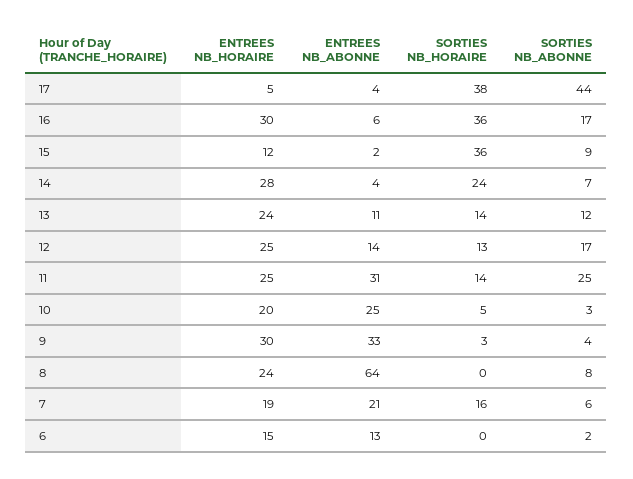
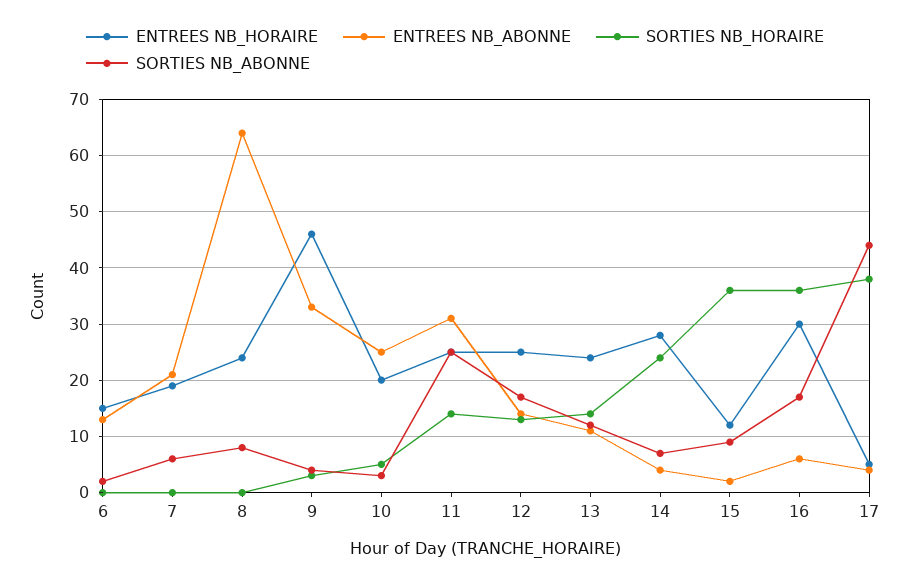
ENTREES NB_HORAIRE, 9: 30 -> 45
SORTIES NB_HORAIRE, 7: 16 -> 0

